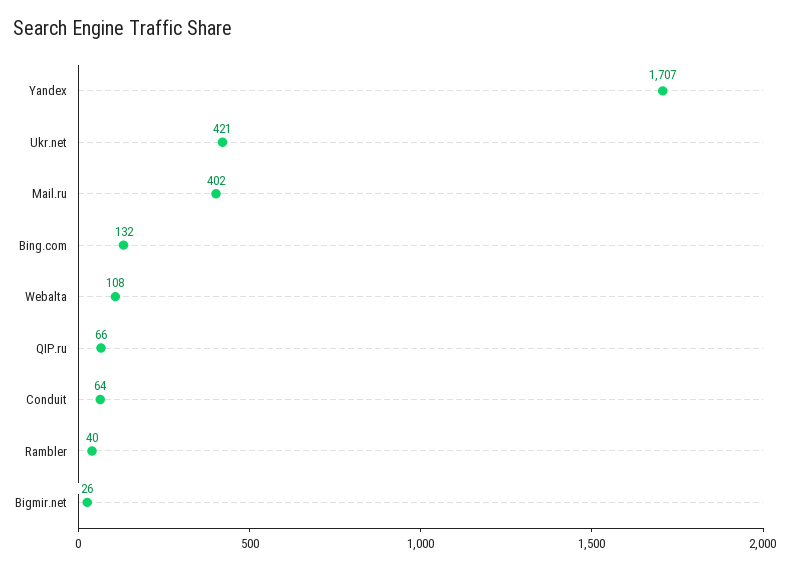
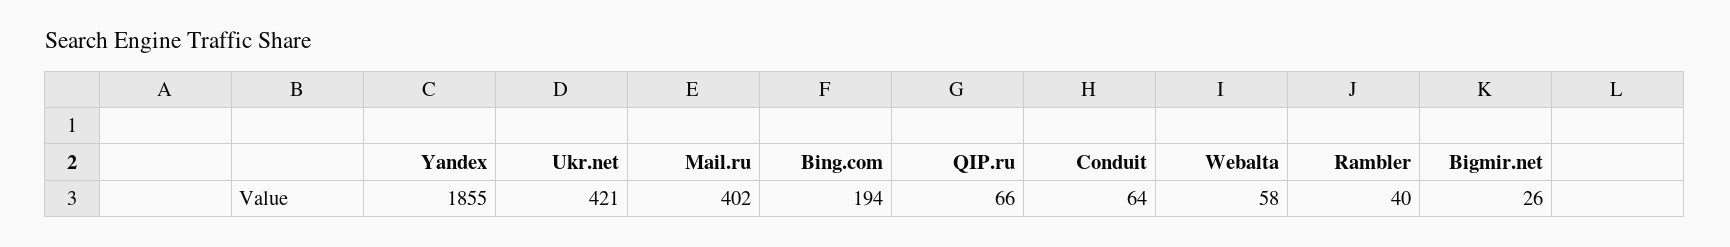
Yandex: 1707 -> 1855
Bing.com: 132 -> 194
Webalta: 108 -> 58

